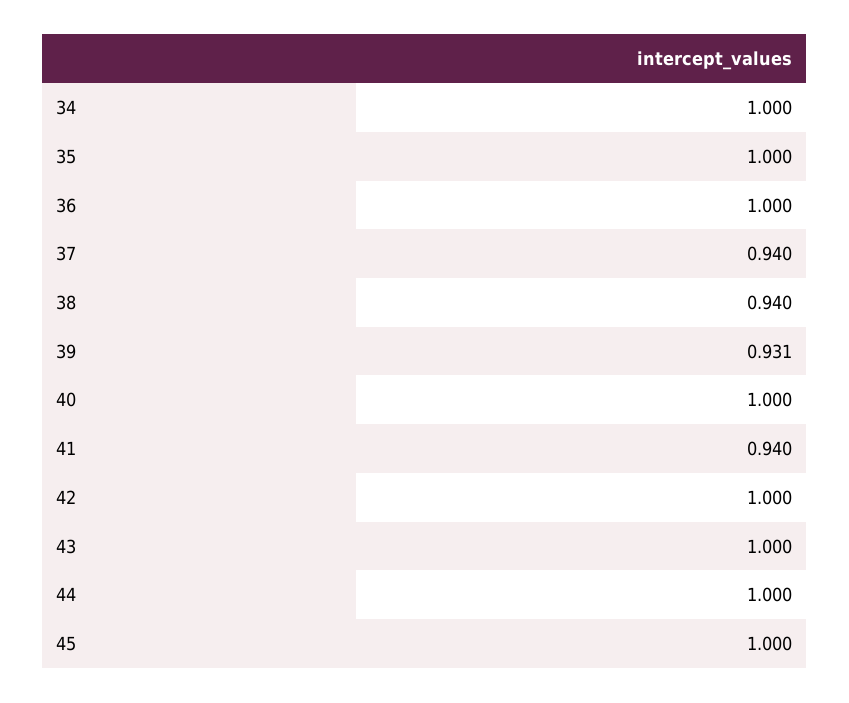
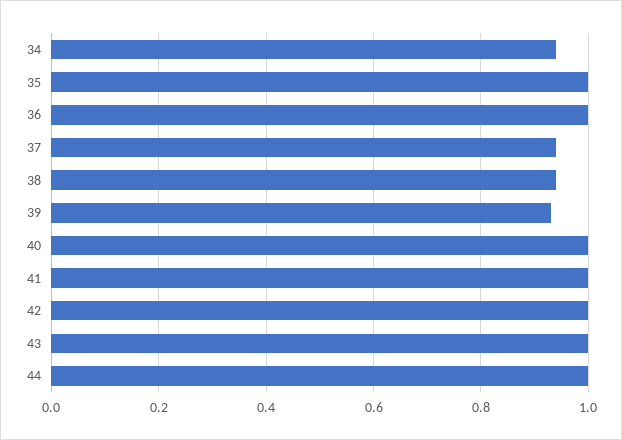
34: 1 -> 0.94
41: 0.94 -> 1
45: 1 -> none

